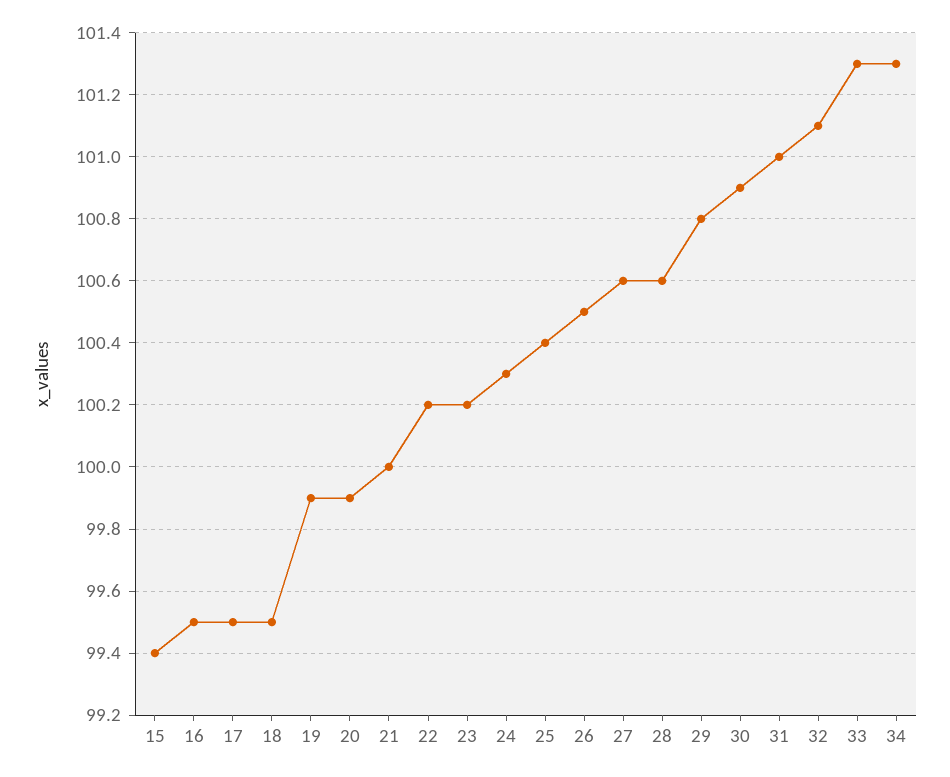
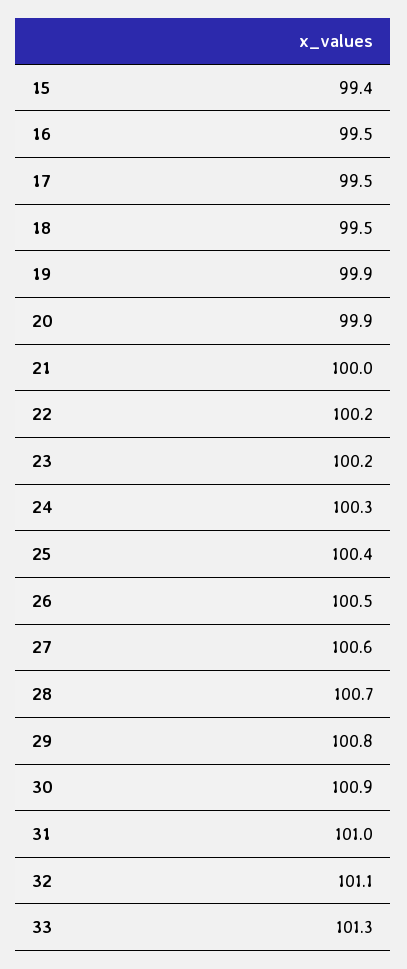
28: 100.6 -> 100.7
34: 101.3 -> none

